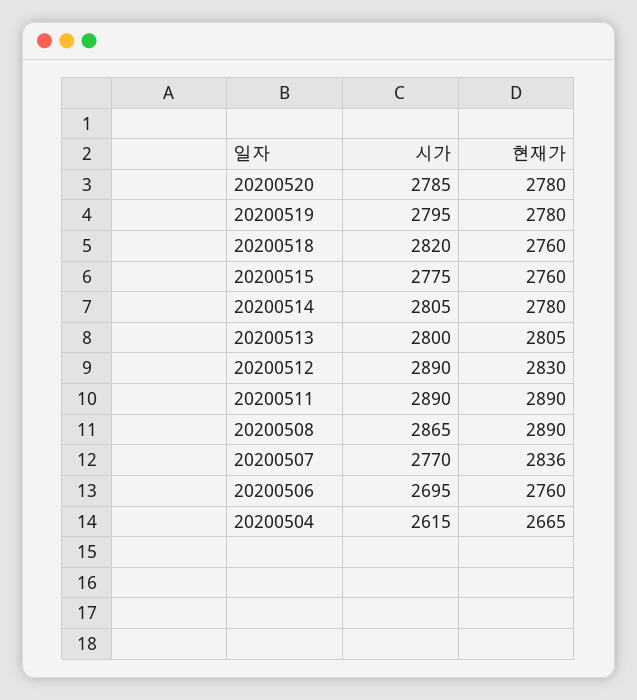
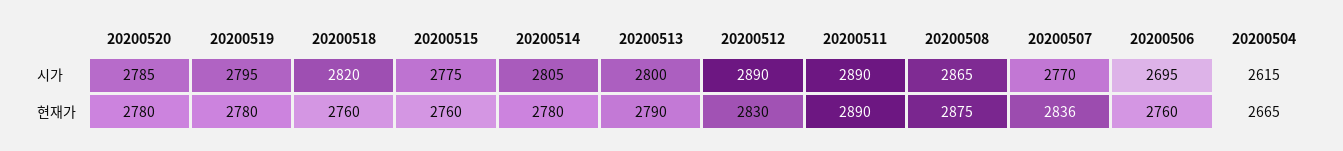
현재가, 20200513: 2805 -> 2790
현재가, 20200508: 2890 -> 2875

